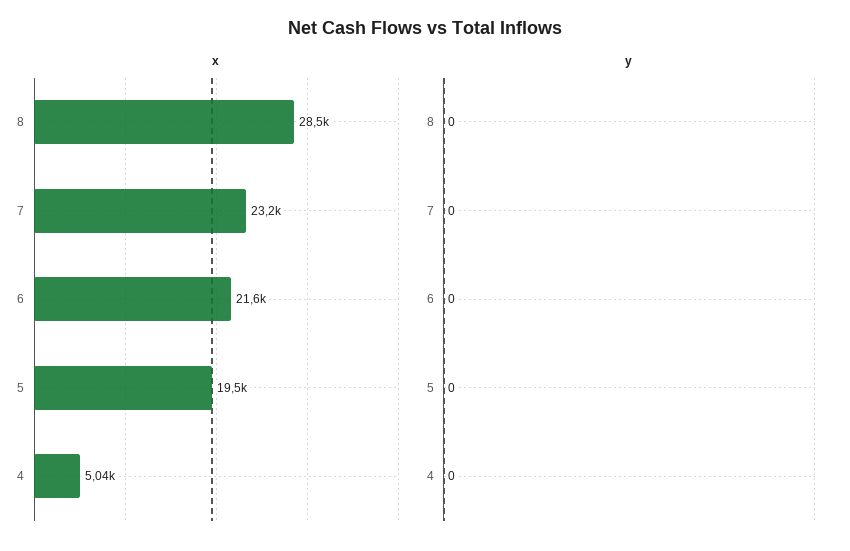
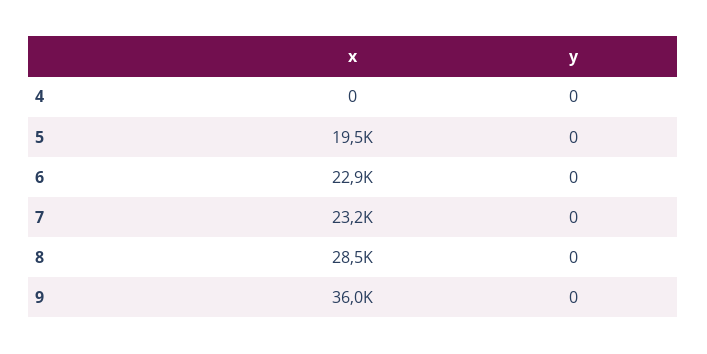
x, 6: 21600 -> 22900
x, 4: 5040 -> 0
x, 9: none -> 36000
y, 9: none -> 0

